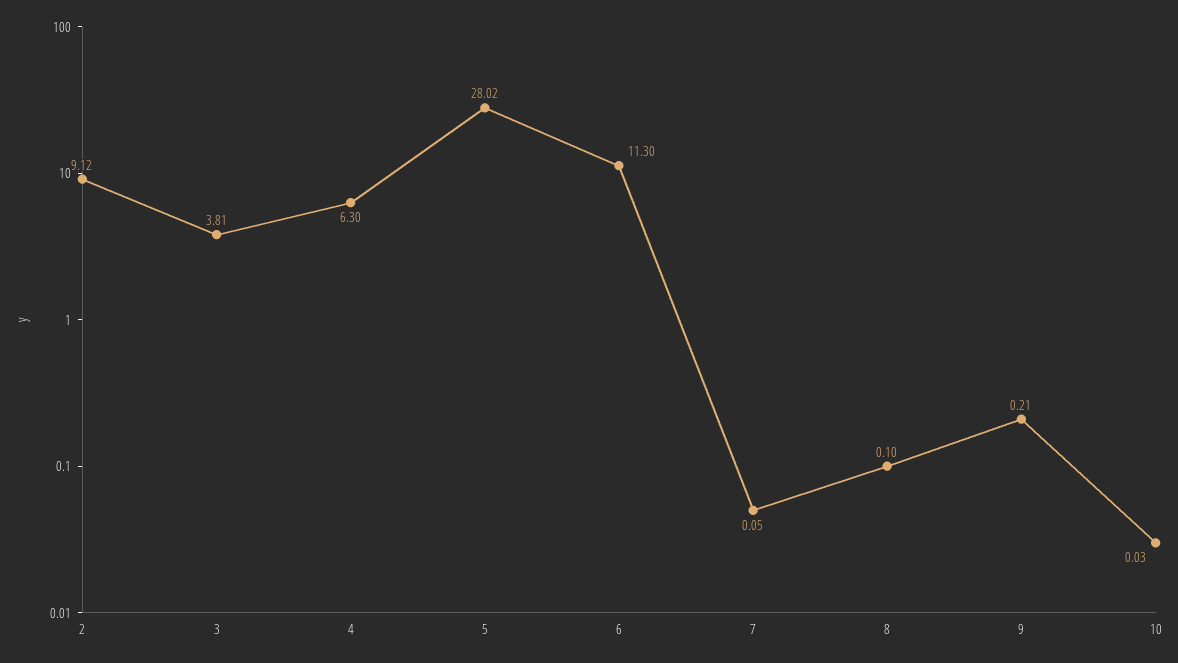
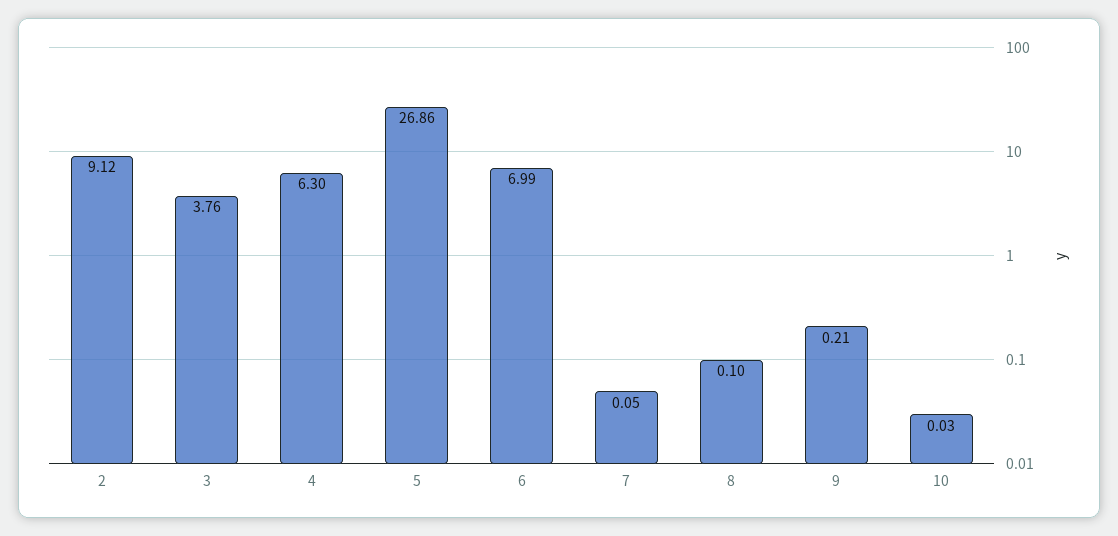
3: 3.81 -> 3.76
5: 28.02 -> 26.86
6: 11.3 -> 6.99

